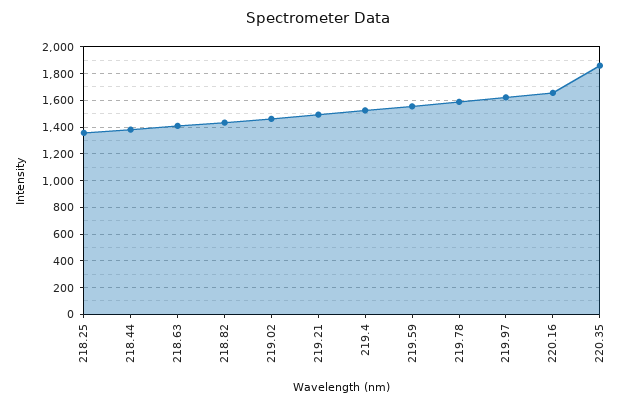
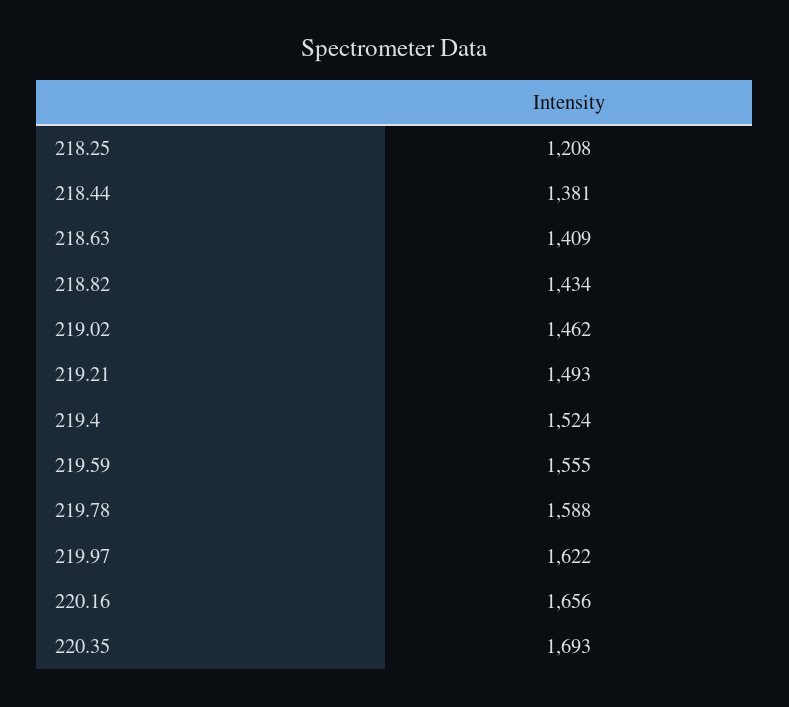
218.25: 1350 -> 1208
220.35: 1850 -> 1693

